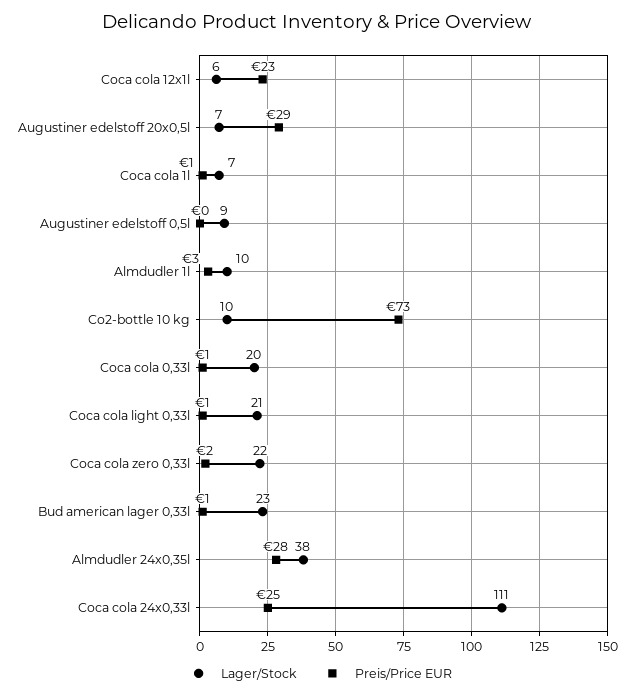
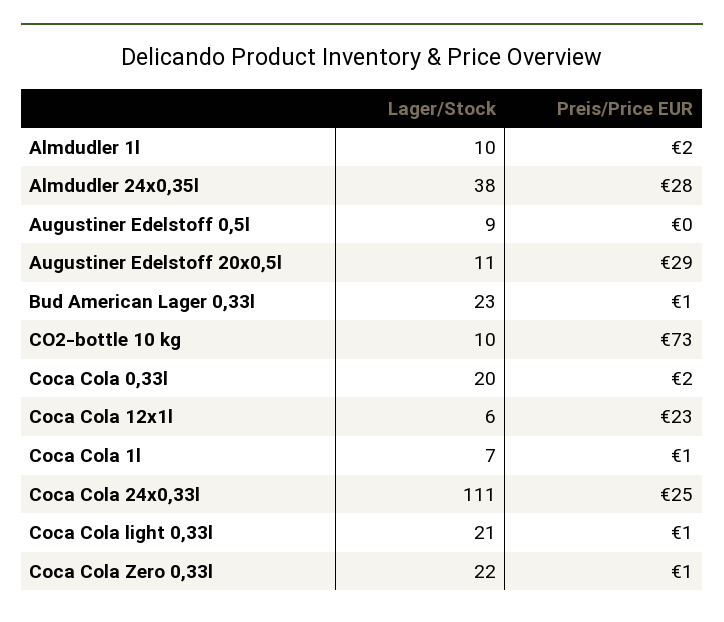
Lager/Stock, Augustiner edelstoff 20x0,5l: 7 -> 11
Preis/Price EUR, Almdudler 1l: 3 -> 2
Preis/Price EUR, Coca cola 0,33l: 1 -> 2
Preis/Price EUR, Coca cola zero 0,33l: 2 -> 1

